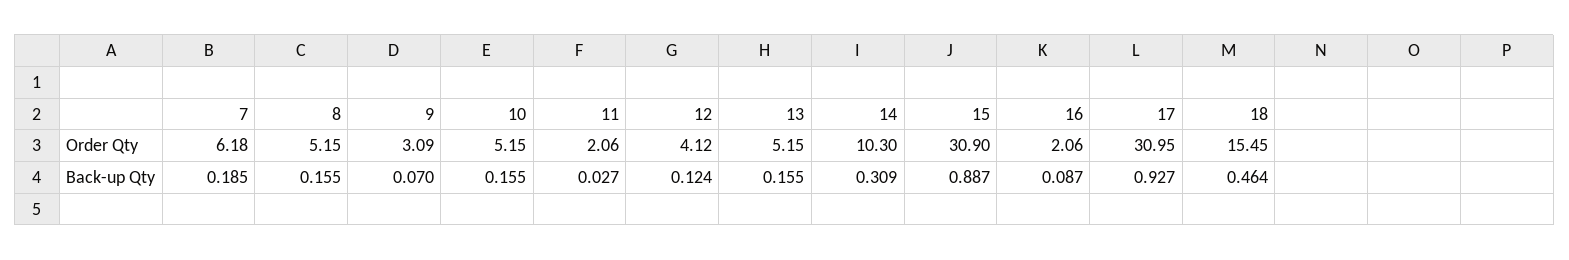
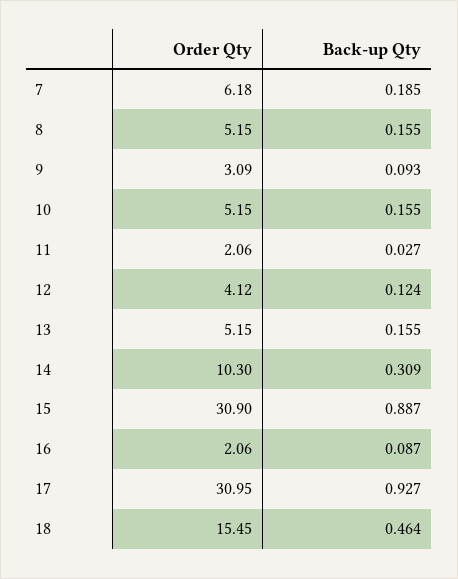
9, Back-up Qty: 0.07 -> 0.093

